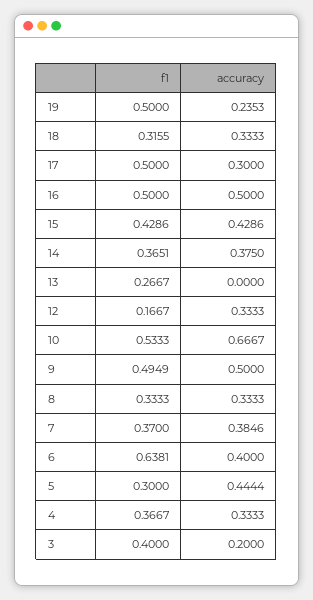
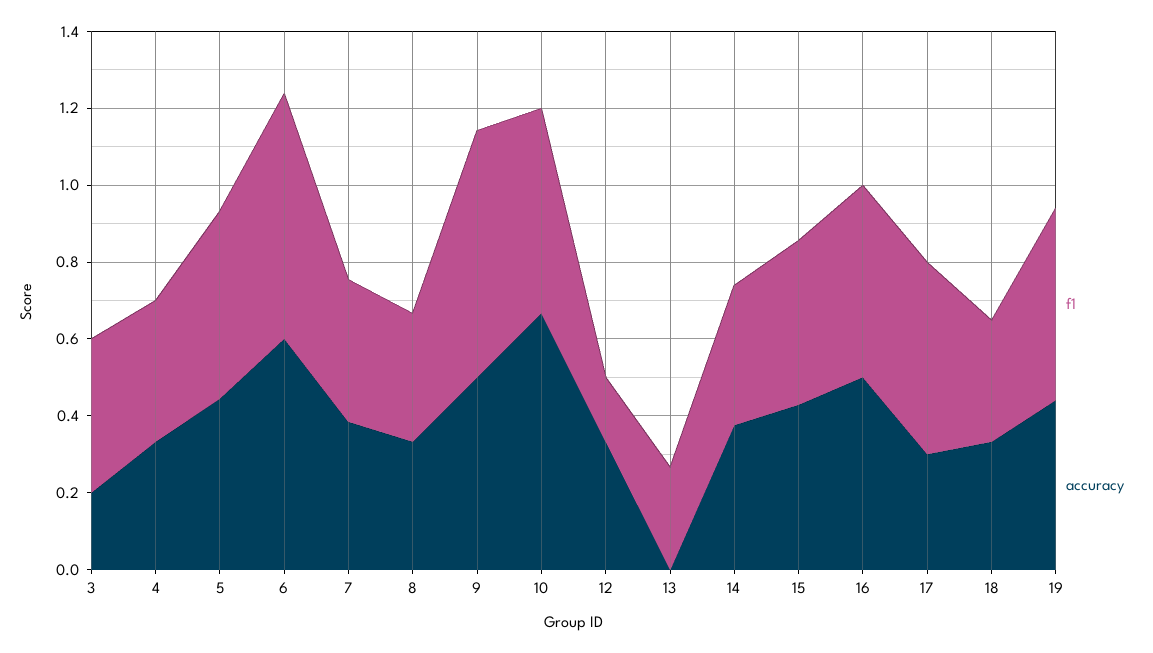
accuracy, 19: 0.2353 -> 0.45
f1, 9: 0.4949 -> 0.65
accuracy, 6: 0.4 -> 0.6
f1, 5: 0.3 -> 0.5

